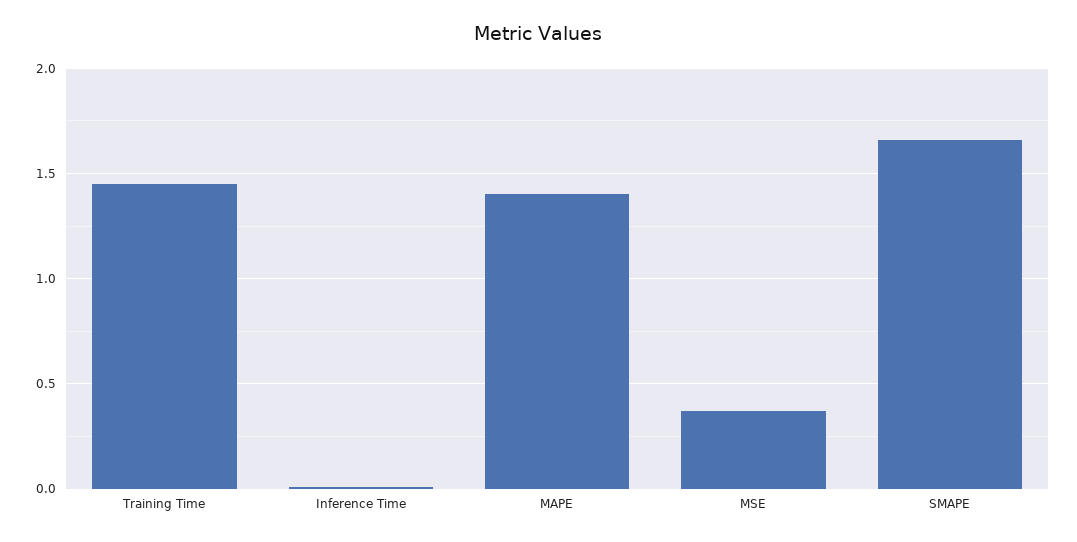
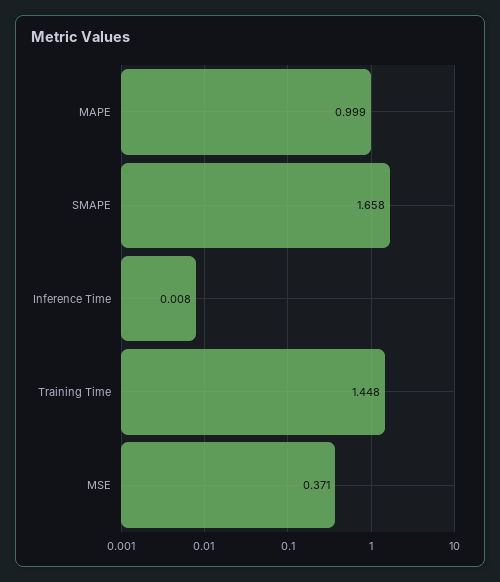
MAPE: 1.4 -> 0.999

